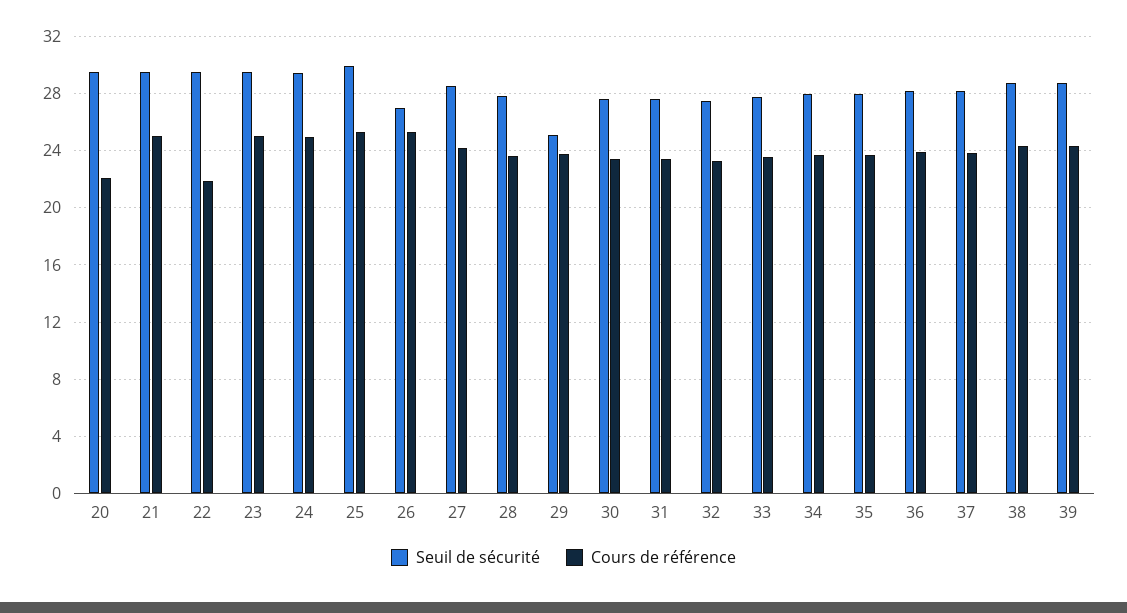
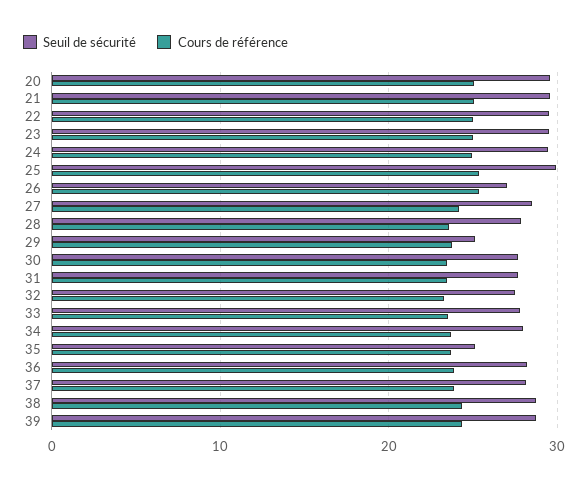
Cours de référence, 20: 22 -> 25
Cours de référence, 22: 22 -> 25
Seuil de sécurité, 35: 28 -> 25

